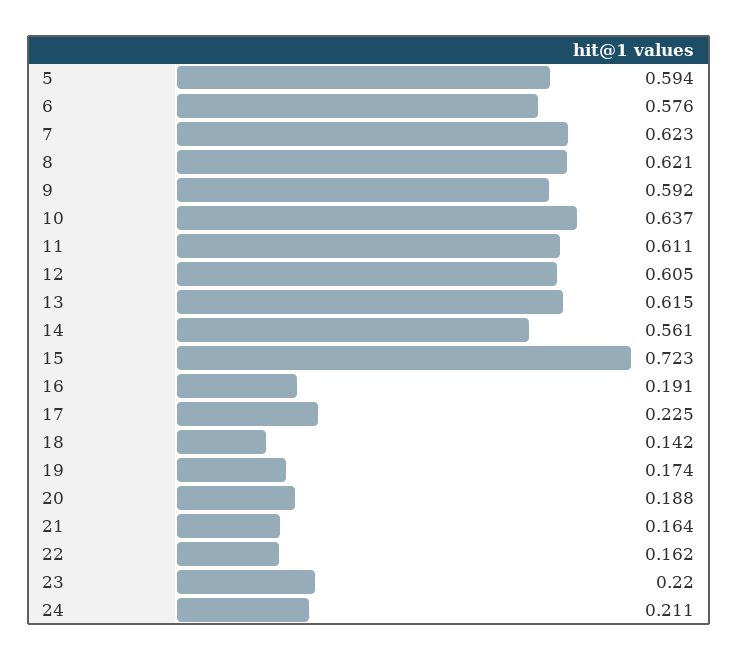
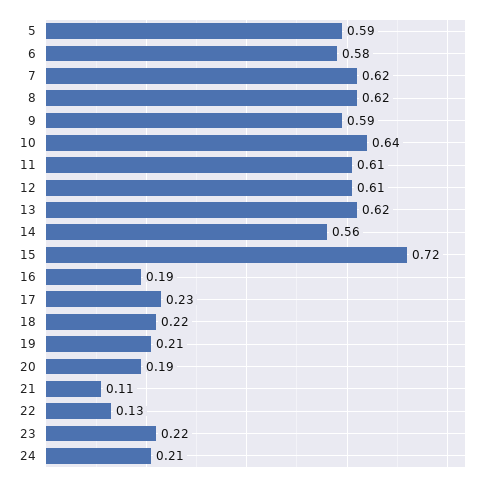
18: 0.142 -> 0.22
19: 0.174 -> 0.21
21: 0.164 -> 0.11
22: 0.162 -> 0.13

